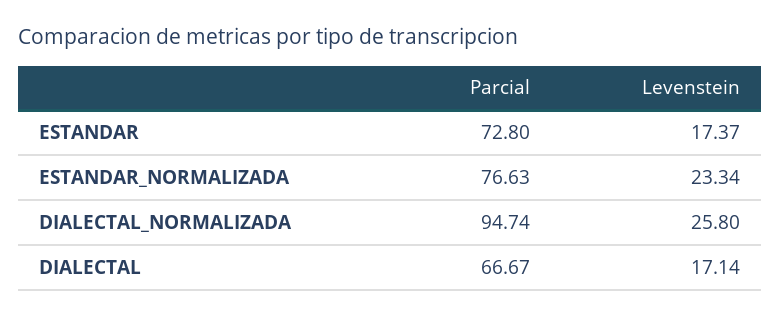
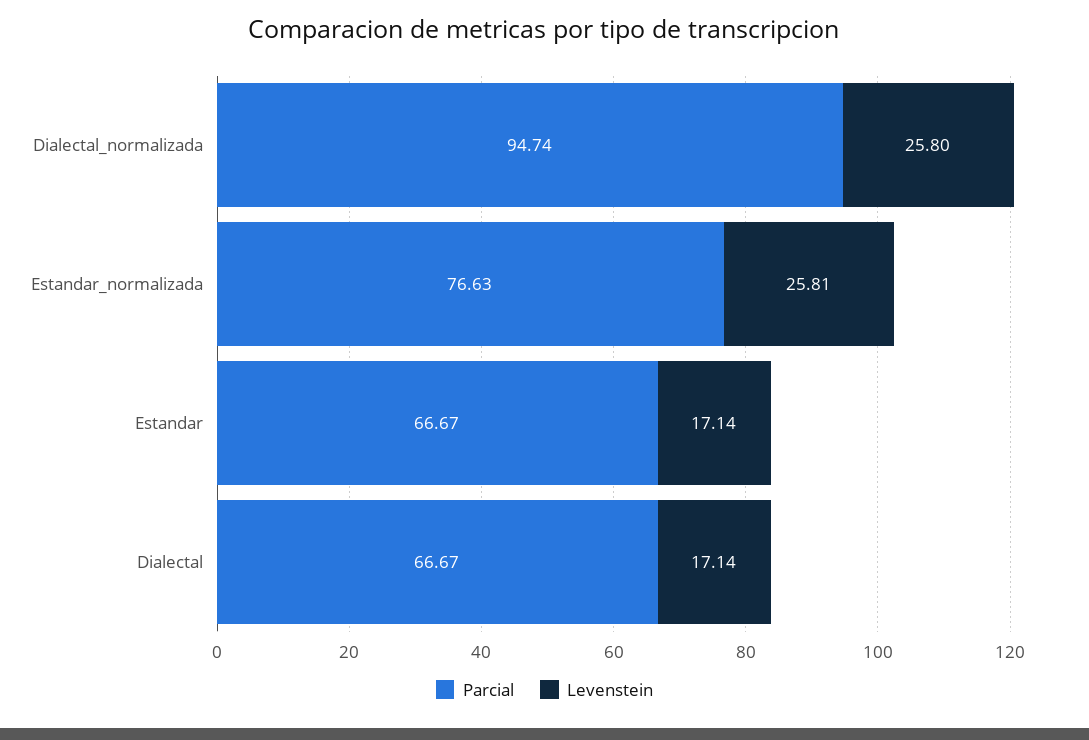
Parcial, ESTANDAR: 72.8 -> 66.67
Levenstein, ESTANDAR: 17.37 -> 17.14
Levenstein, ESTANDAR_NORMALIZADA: 23.34 -> 25.81

